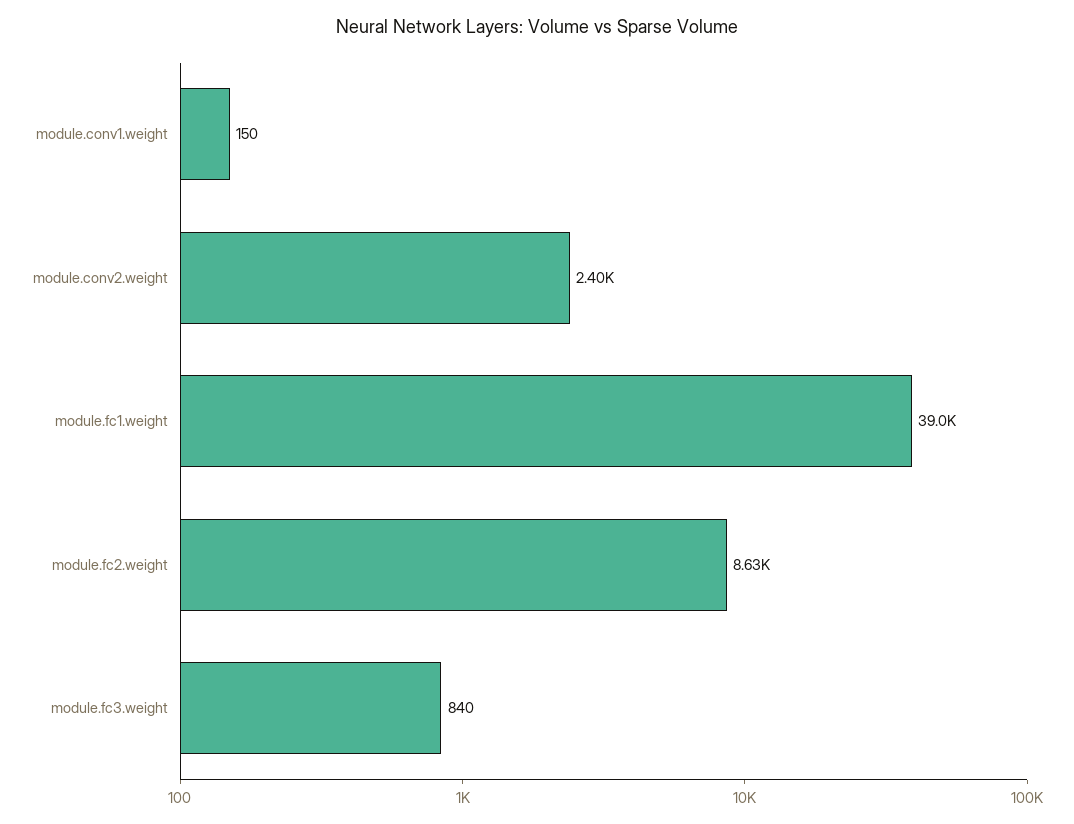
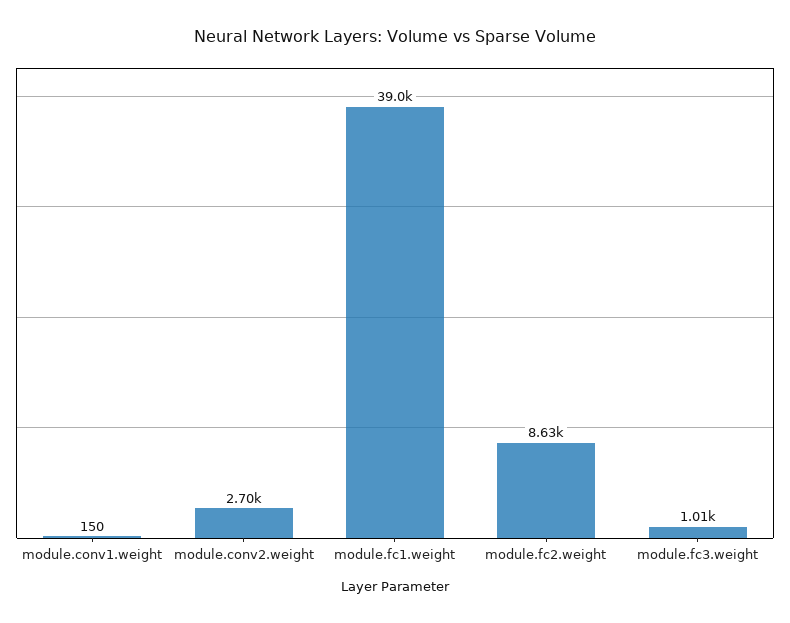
module.conv2.weight: 2400 -> 2700
module.fc3.weight: 840 -> 1010

